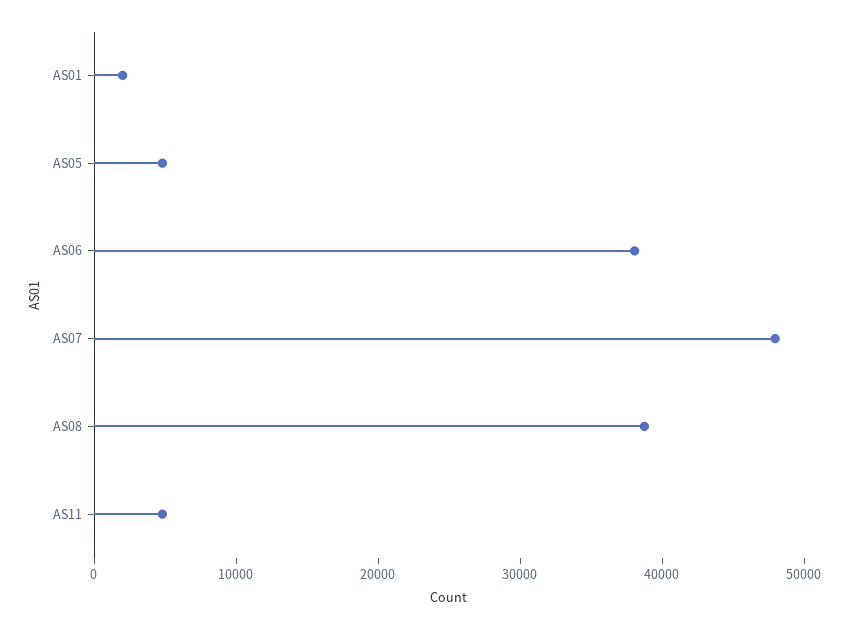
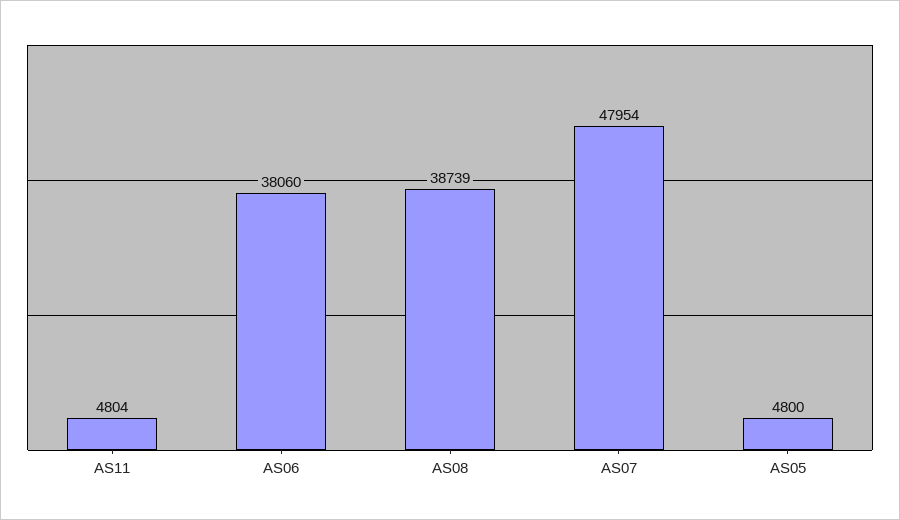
AS01: 2000 -> none

